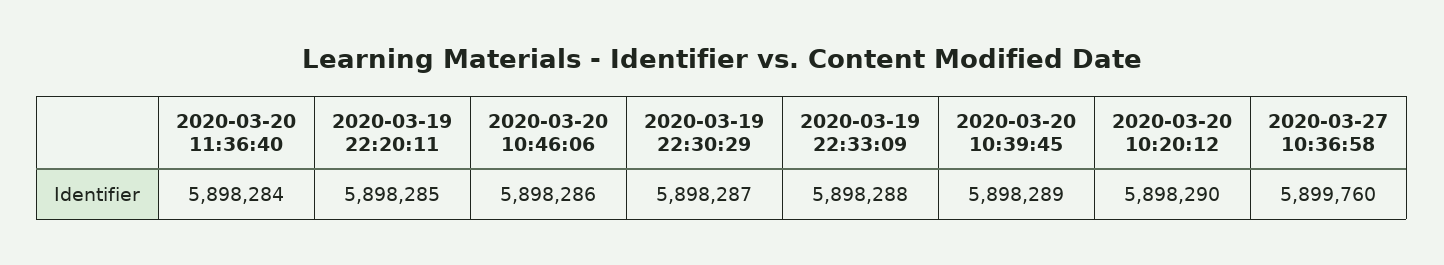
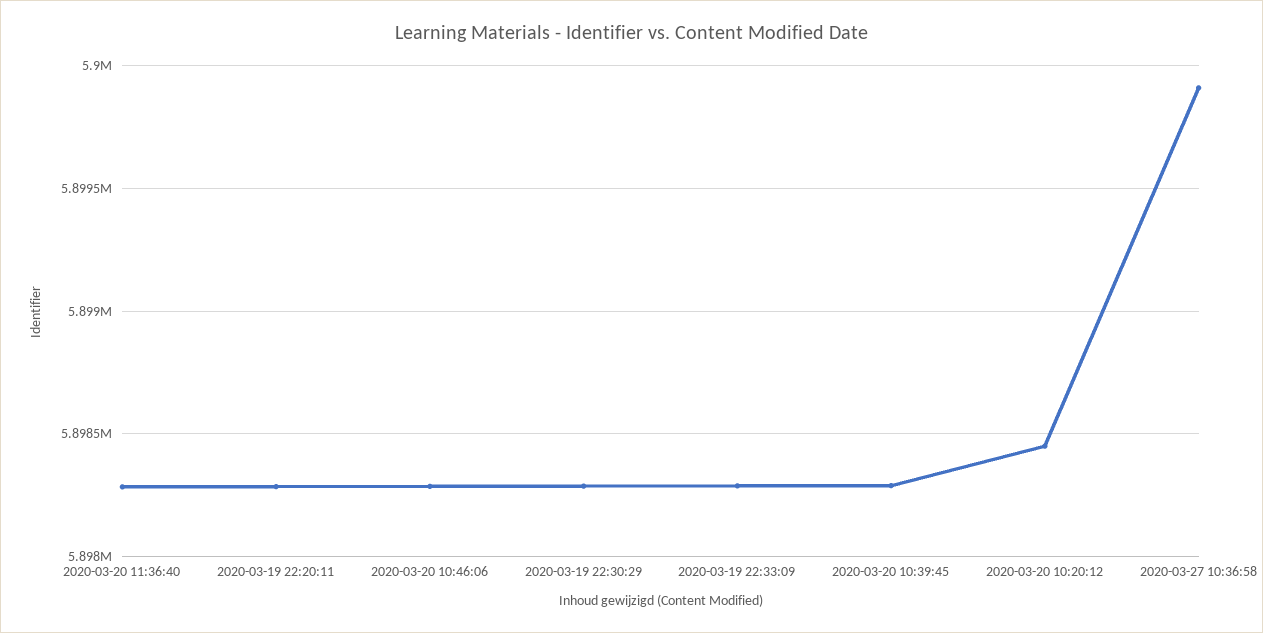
2020-03-20 10:20:12: 5898290 -> 5898450
2020-03-27 10:36:58: 5899760 -> 5899900

